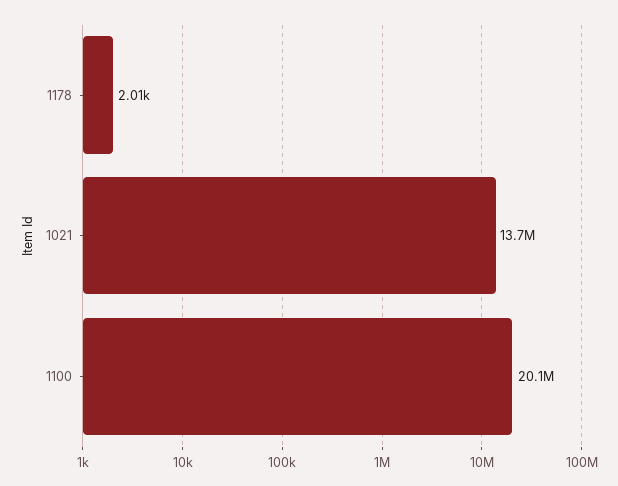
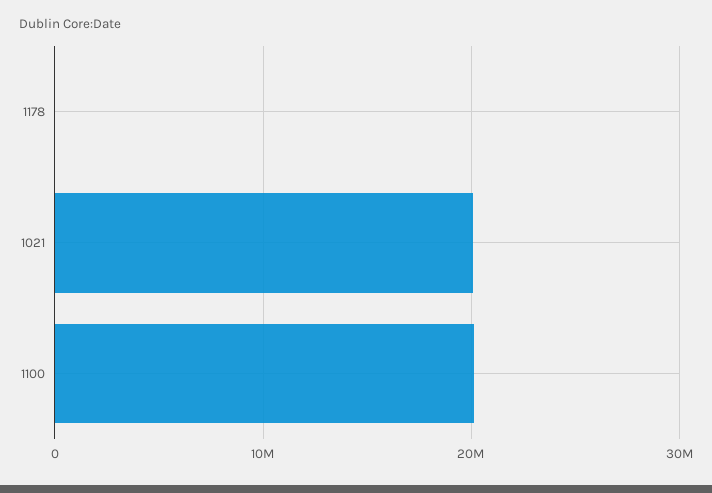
1021: 13700000 -> 20000000

